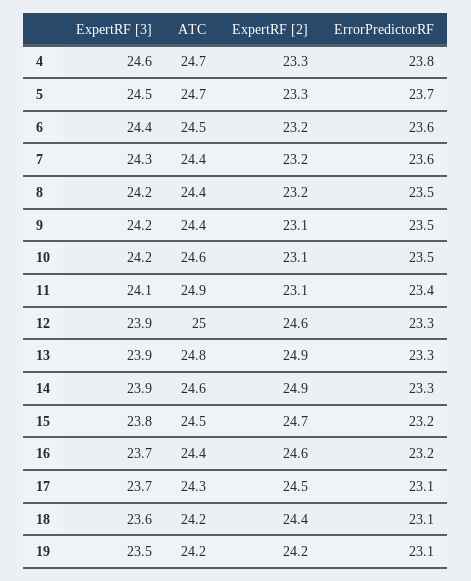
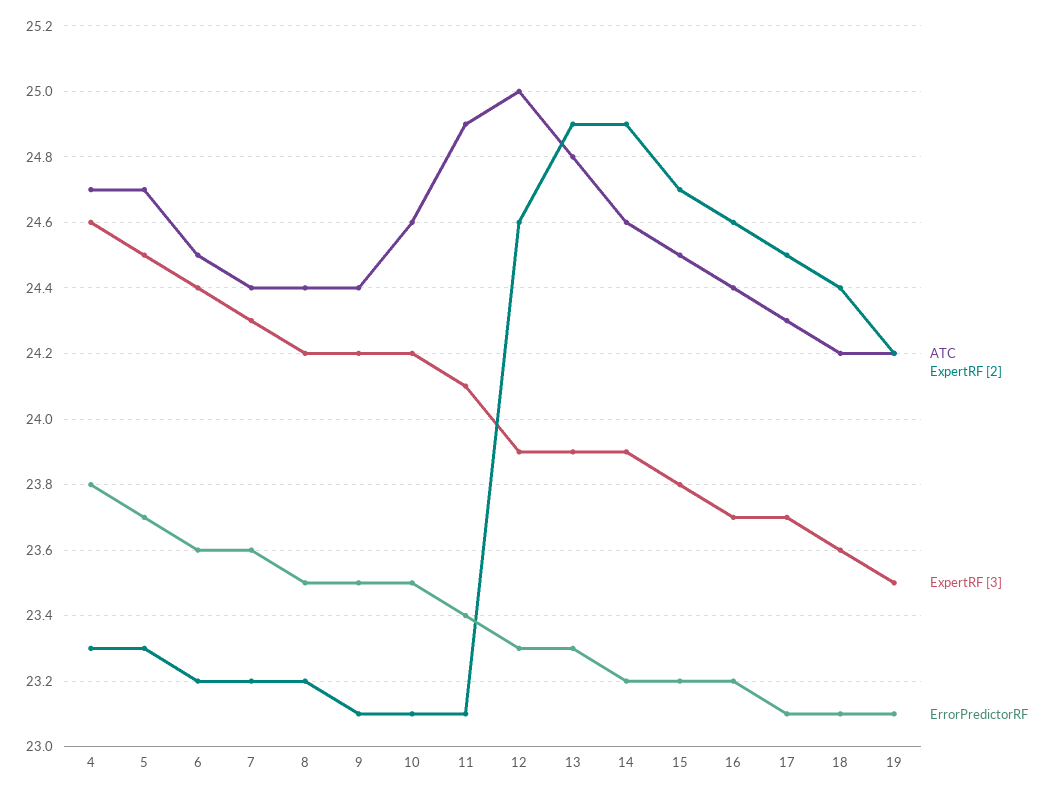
ErrorPredictorRF, 14: 23.3 -> 23.2

